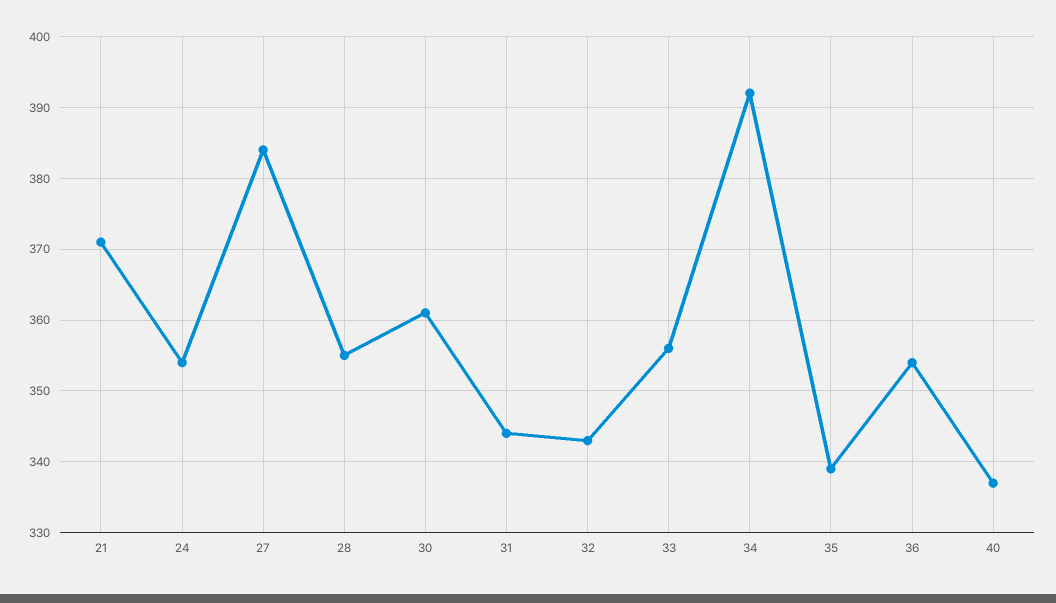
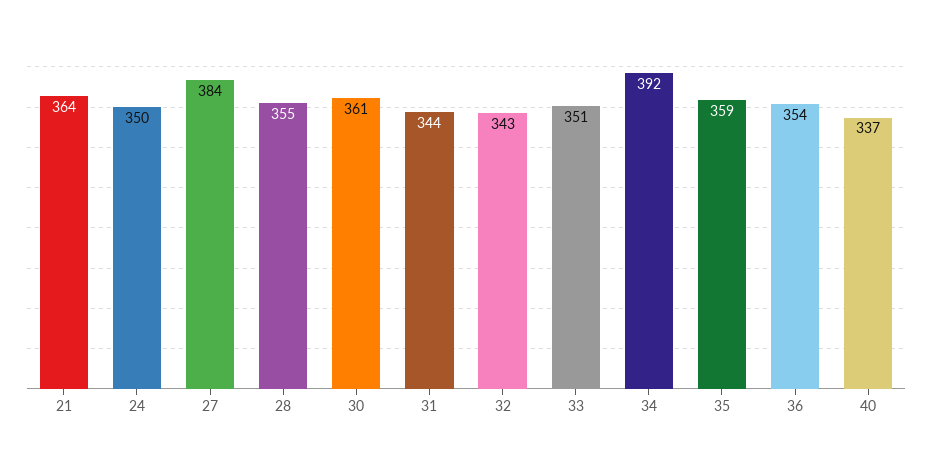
21: 371 -> 364
24: 354 -> 350
33: 356 -> 351
35: 339 -> 359

